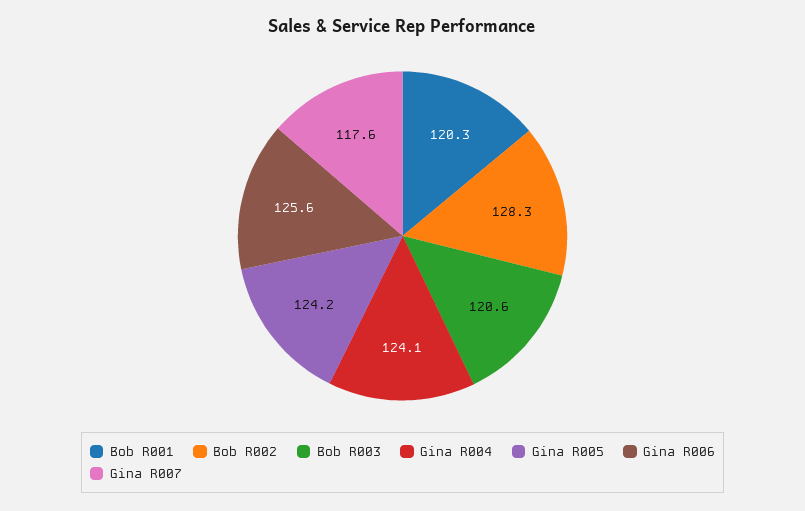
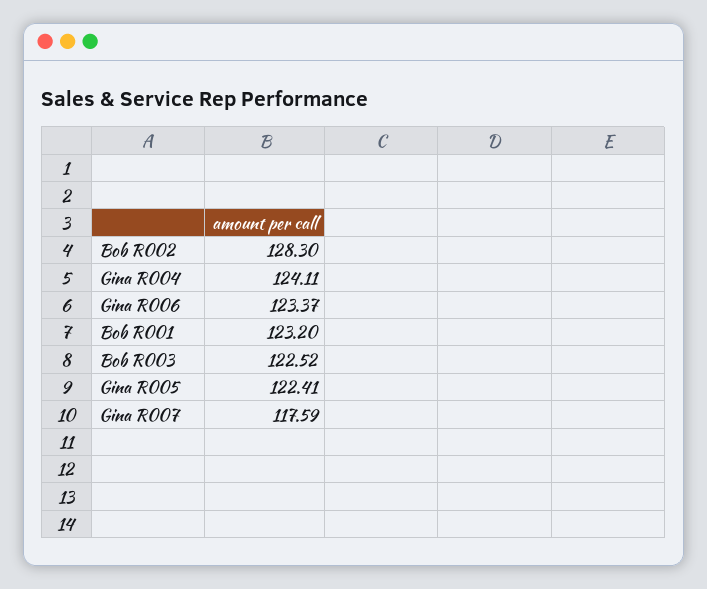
Bob R001: 120.3 -> 123.2
Bob R003: 120.6 -> 122.52
Gina R005: 124.2 -> 122.41
Gina R006: 125.6 -> 123.37

